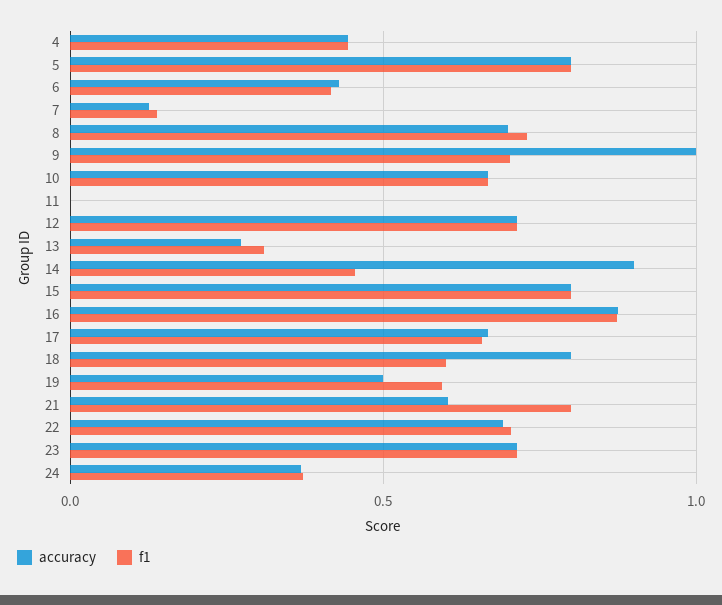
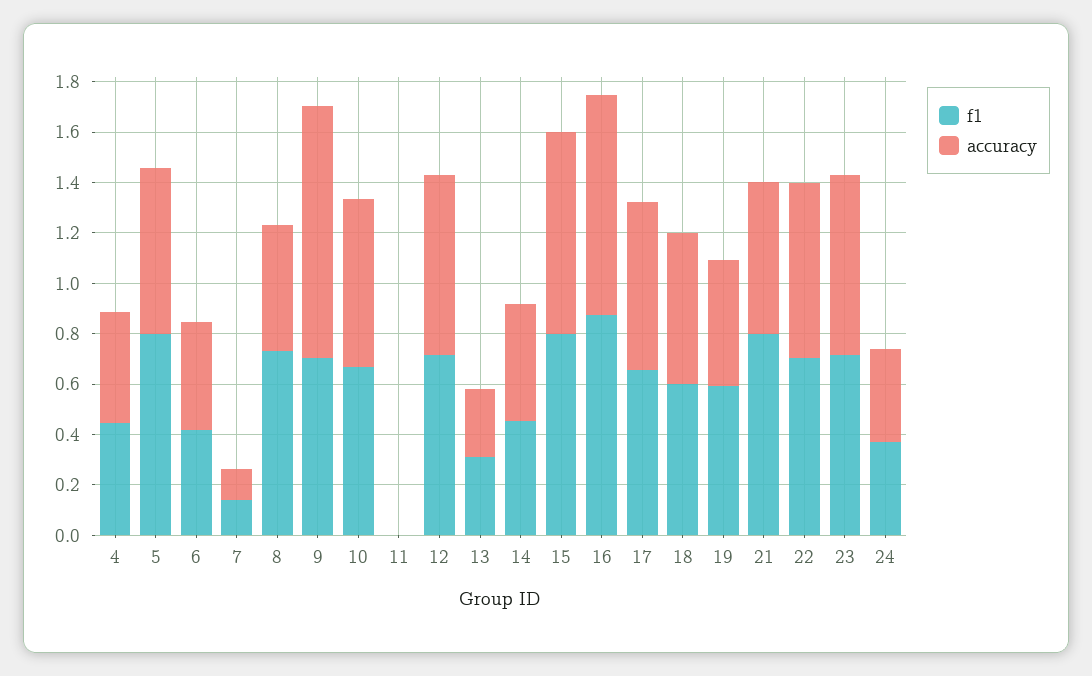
accuracy, 5: 0.8 -> 0.65
accuracy, 8: 0.7 -> 0.5
accuracy, 14: 0.9 -> 0.45
accuracy, 18: 0.8 -> 0.6

